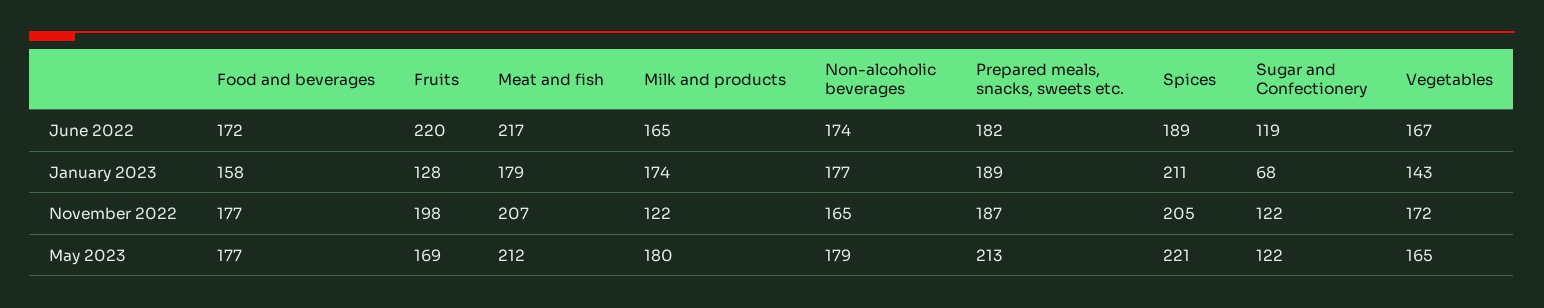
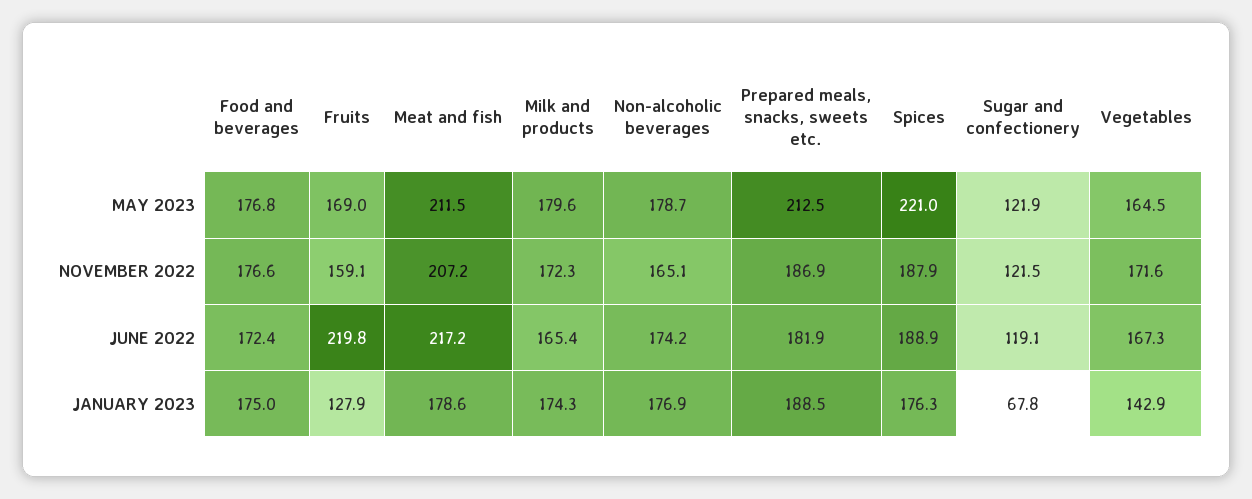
Food and beverages, January 2023: 158 -> 175
Spices, January 2023: 211 -> 176.3
Fruits, November 2022: 198 -> 159.1
Milk and products, November 2022: 122 -> 172.3
Spices, November 2022: 205 -> 187.9

